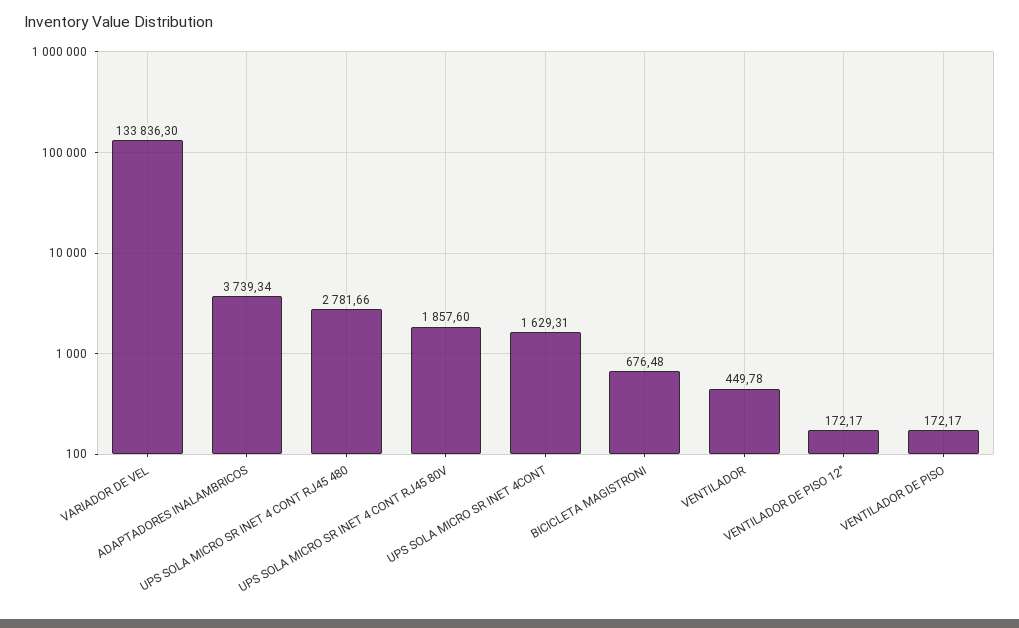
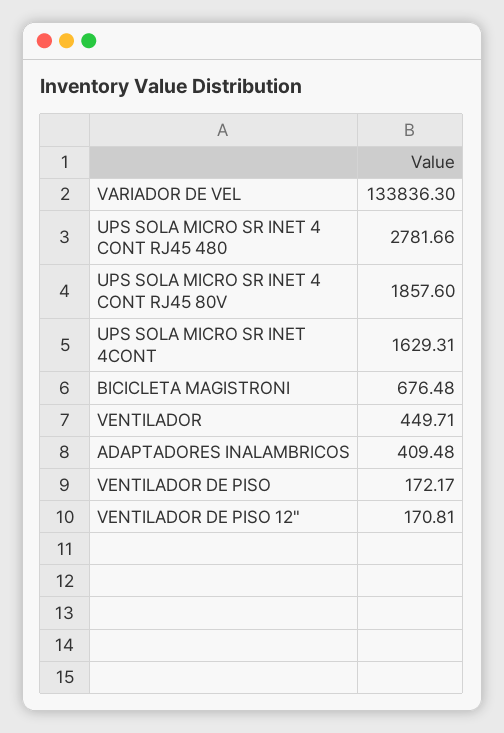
ADAPTADORES INALAMBRICOS: 3739.34 -> 409.48
VENTILADOR: 449.78 -> 449.71
VENTILADOR DE PISO 12": 172.17 -> 170.81

